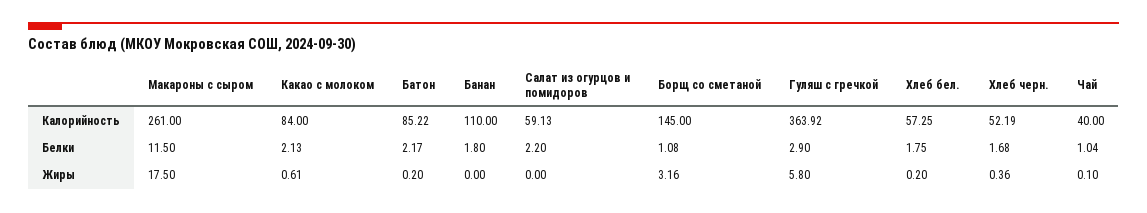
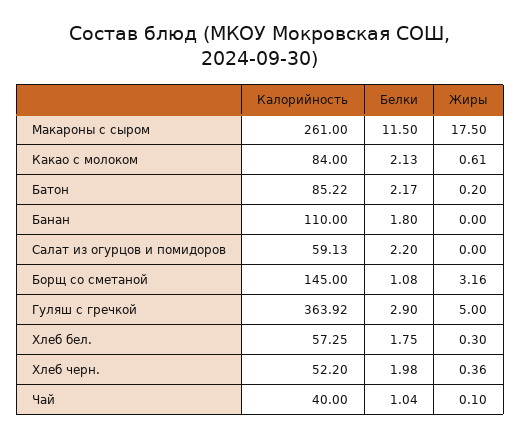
Хлеб черн., Калорийность: 52.19 -> 52.2
Хлеб черн., Белки: 1.68 -> 1.98
Гуляш с гречкой, Жиры: 5.8 -> 5
Хлеб бел., Жиры: 0.2 -> 0.3

